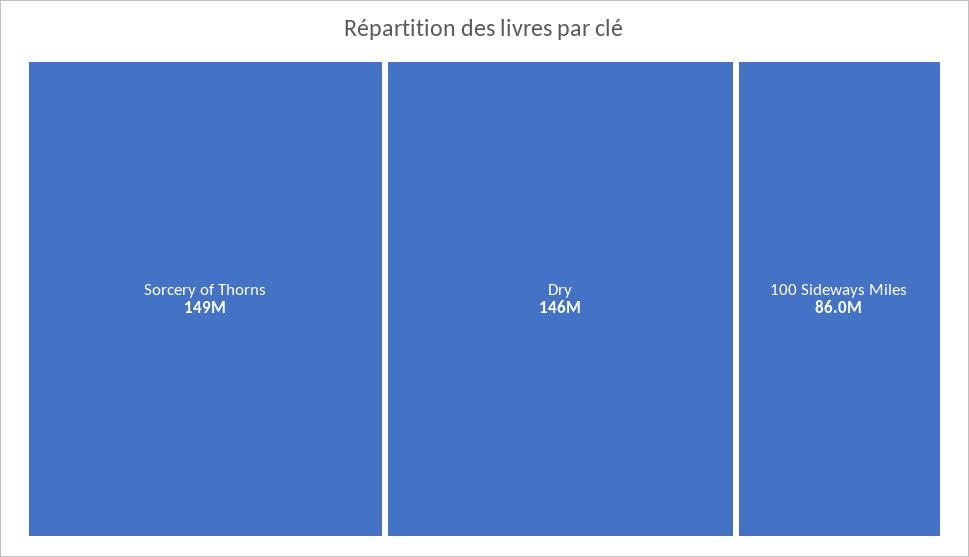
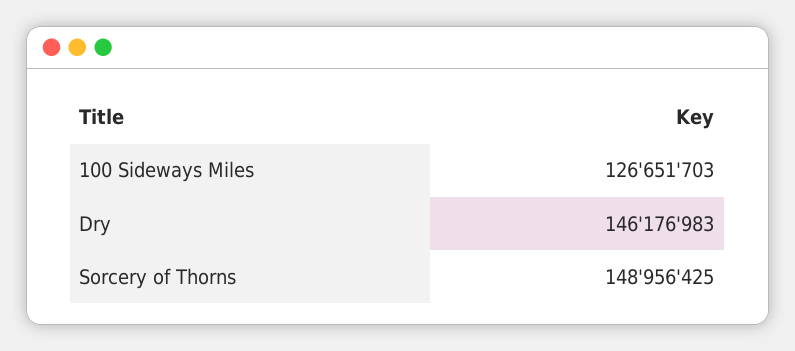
100 Sideways Miles: 86000000 -> 126651703

